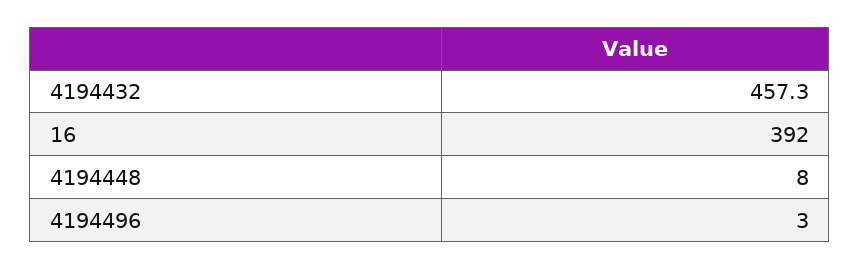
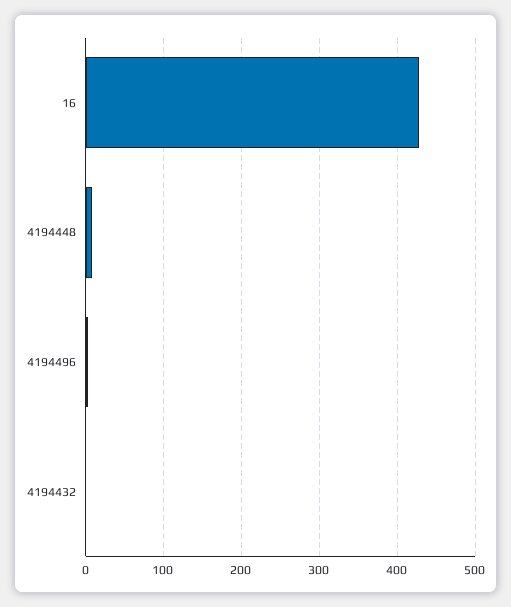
4194432: 457.3 -> 0
16: 392 -> 430

